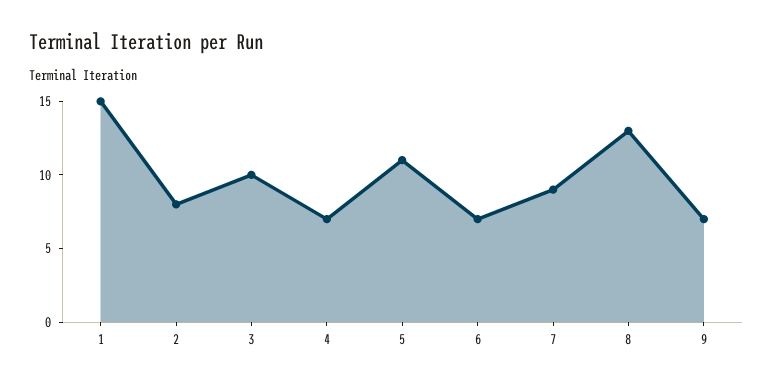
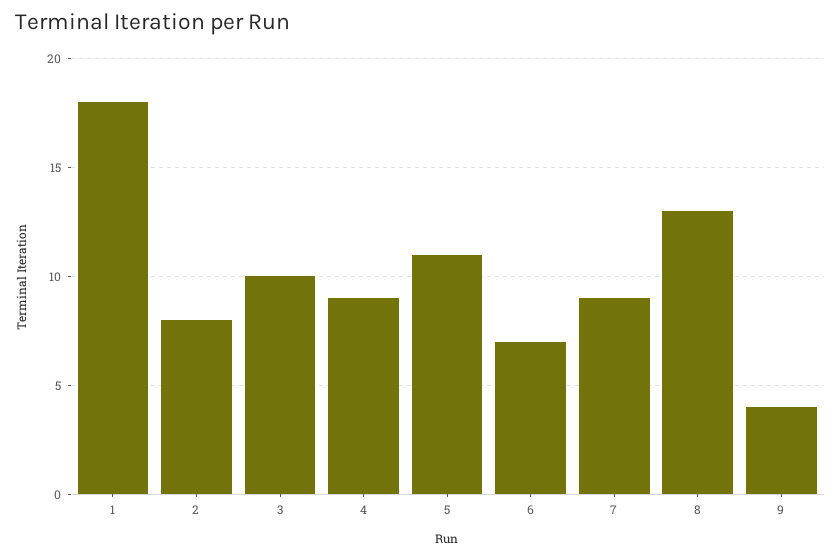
1: 15 -> 18
4: 7 -> 9
9: 7 -> 4

